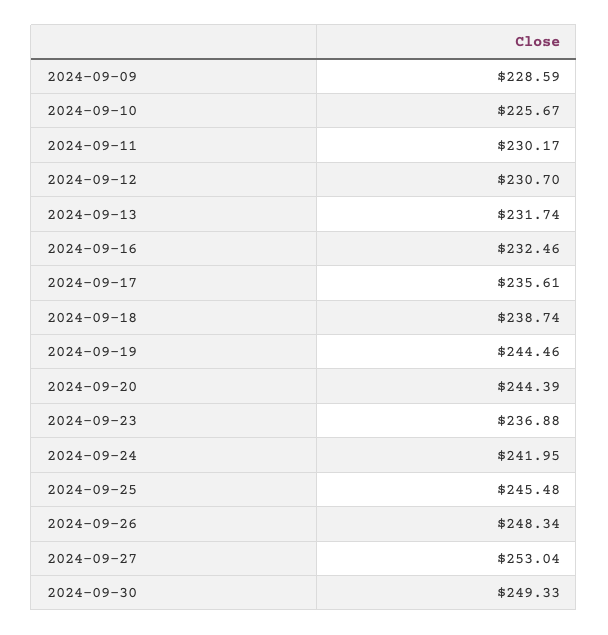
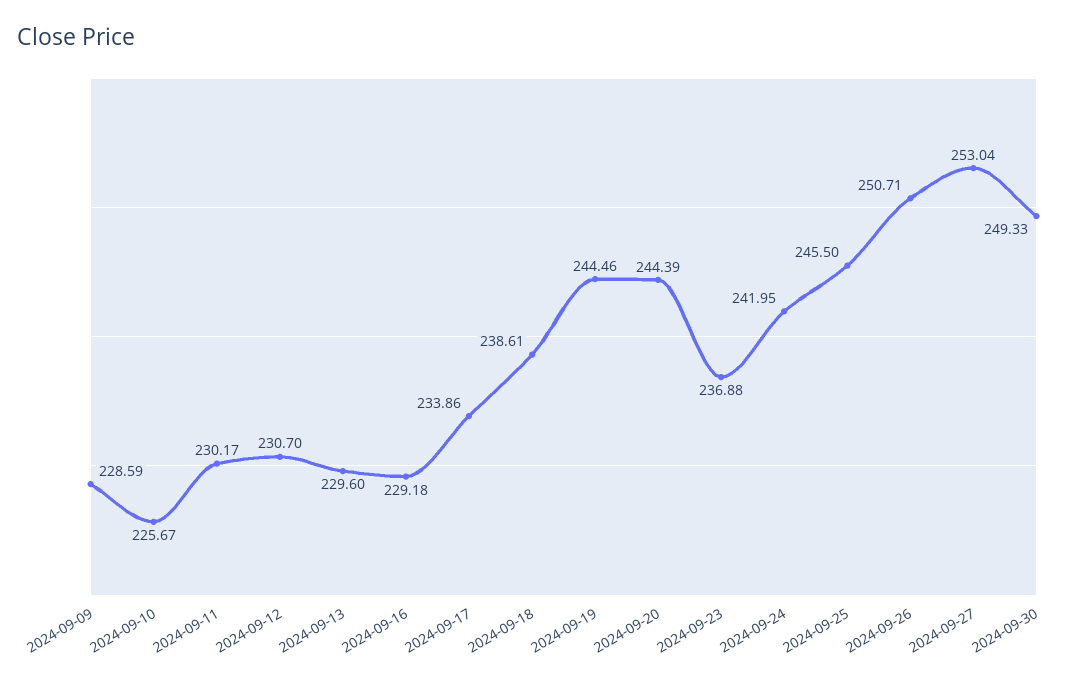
2024-09-13: 231.74 -> 229.6
2024-09-16: 232.46 -> 229.18
2024-09-17: 235.61 -> 233.86
2024-09-18: 238.74 -> 238.61
2024-09-25: 245.48 -> 245.5
2024-09-26: 248.34 -> 250.71

